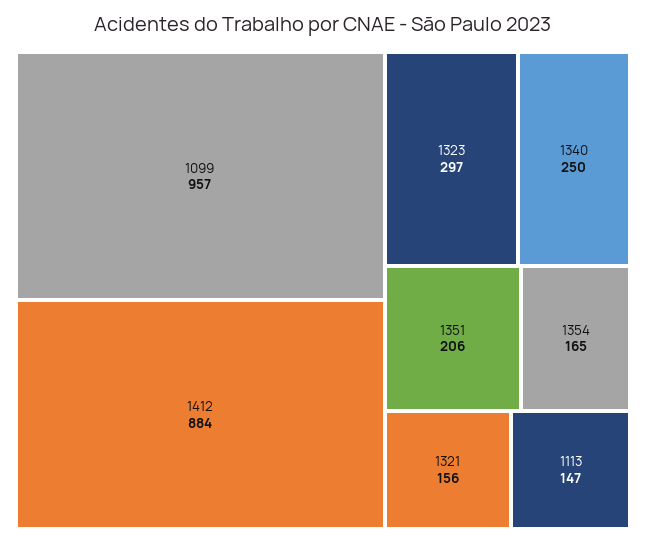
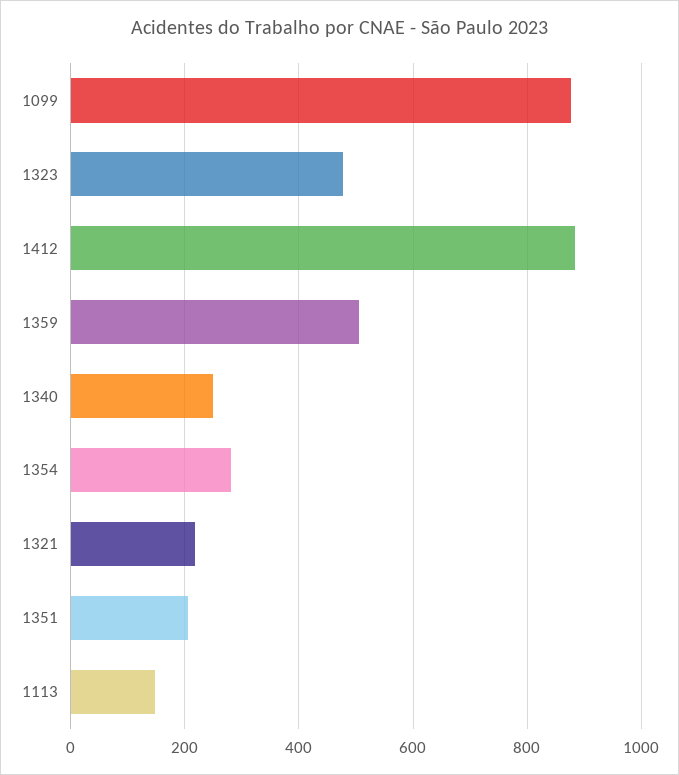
1099: 957 -> 880
1323: 297 -> 480
1354: 165 -> 280
1321: 156 -> 220
1359: none -> 500

